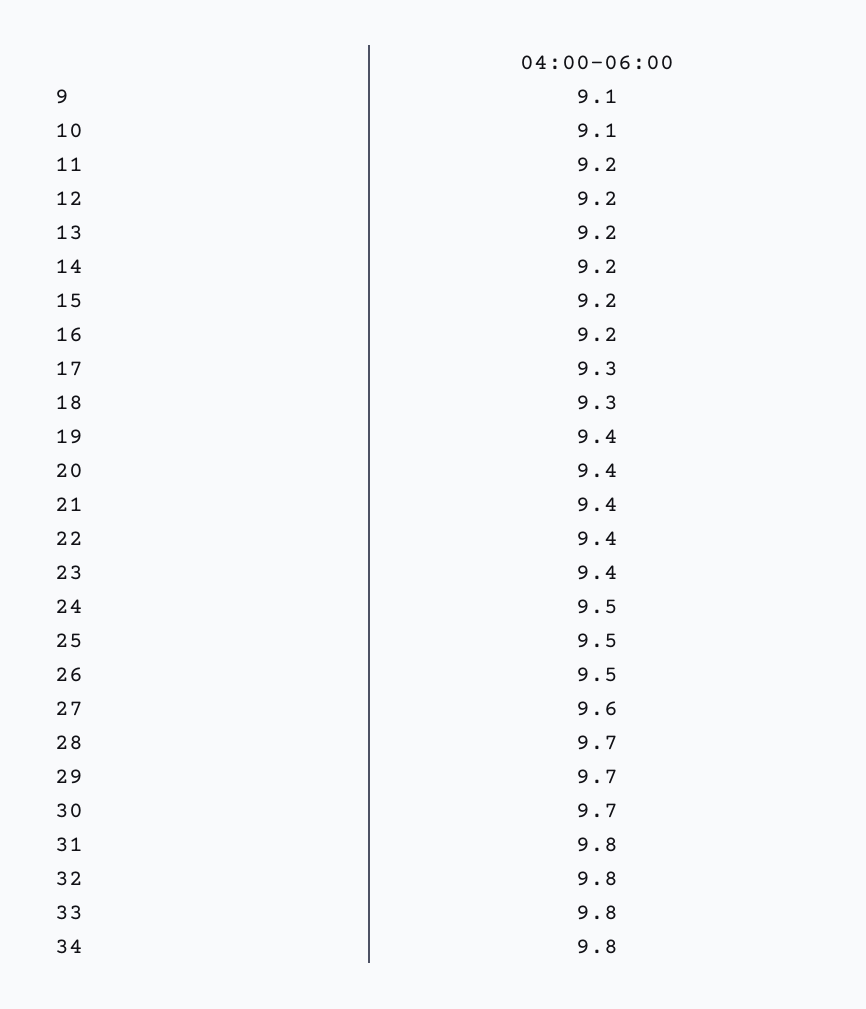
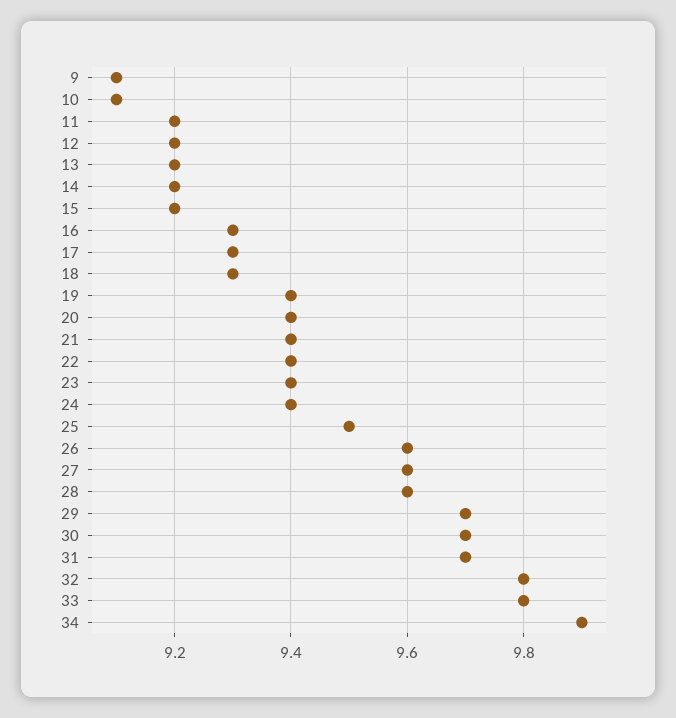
16: 9.2 -> 9.3
24: 9.5 -> 9.4
26: 9.5 -> 9.6
28: 9.7 -> 9.6
31: 9.8 -> 9.7
34: 9.8 -> 9.9

